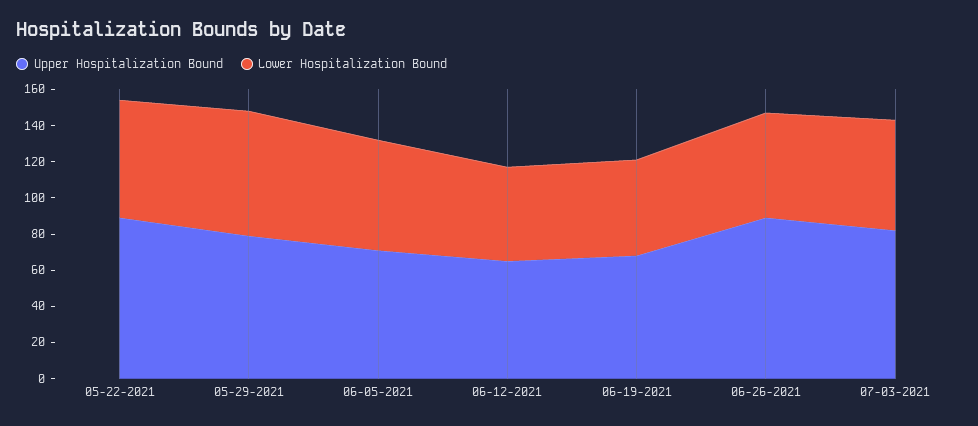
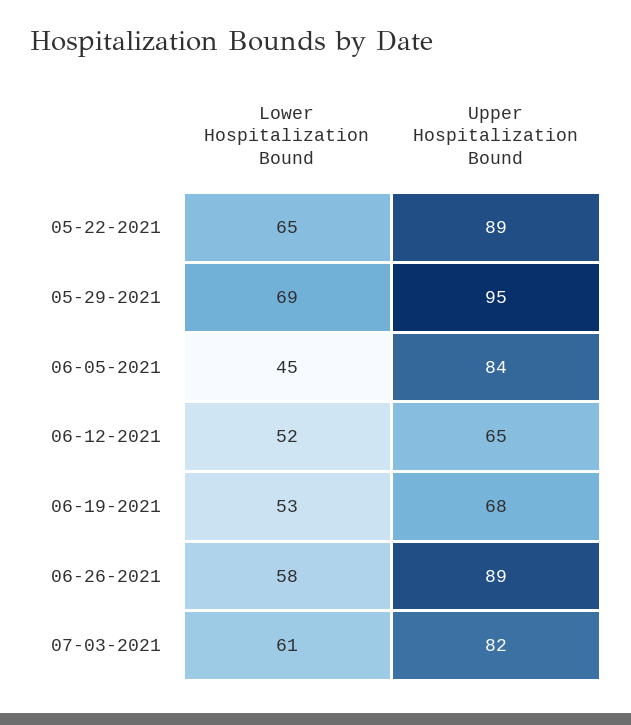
Upper Hospitalization Bound, 05-29-2021: 80 -> 95
Upper Hospitalization Bound, 06-05-2021: 70 -> 84
Lower Hospitalization Bound, 06-05-2021: 60 -> 45

